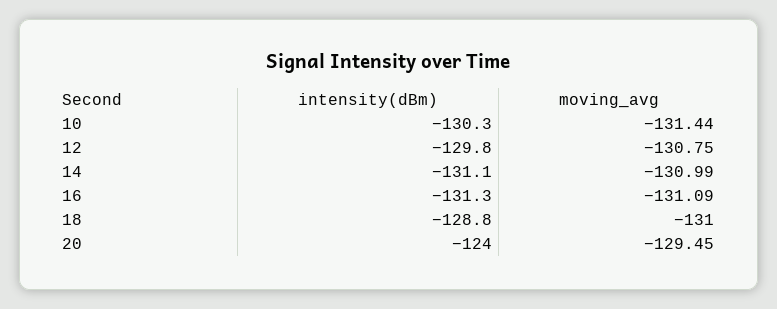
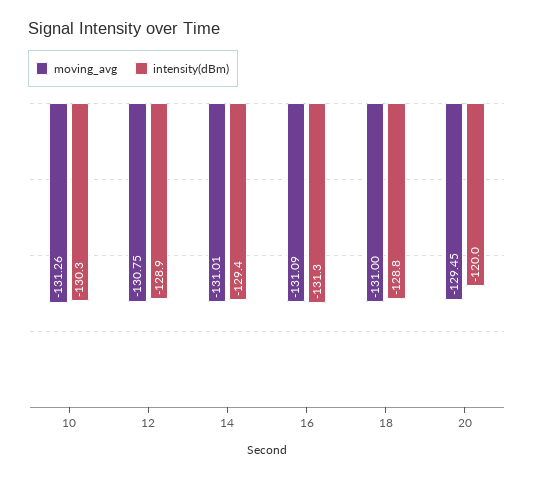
moving_avg, 10: -131.44 -> -131.26
intensity(dBm), 12: -129.8 -> -128.9
intensity(dBm), 14: -131.1 -> -129.4
moving_avg, 14: -130.99 -> -131.01
intensity(dBm), 20: -124 -> -120

